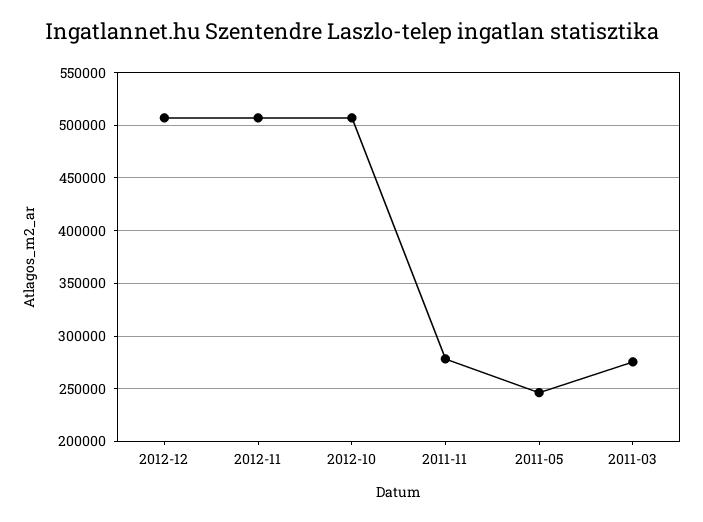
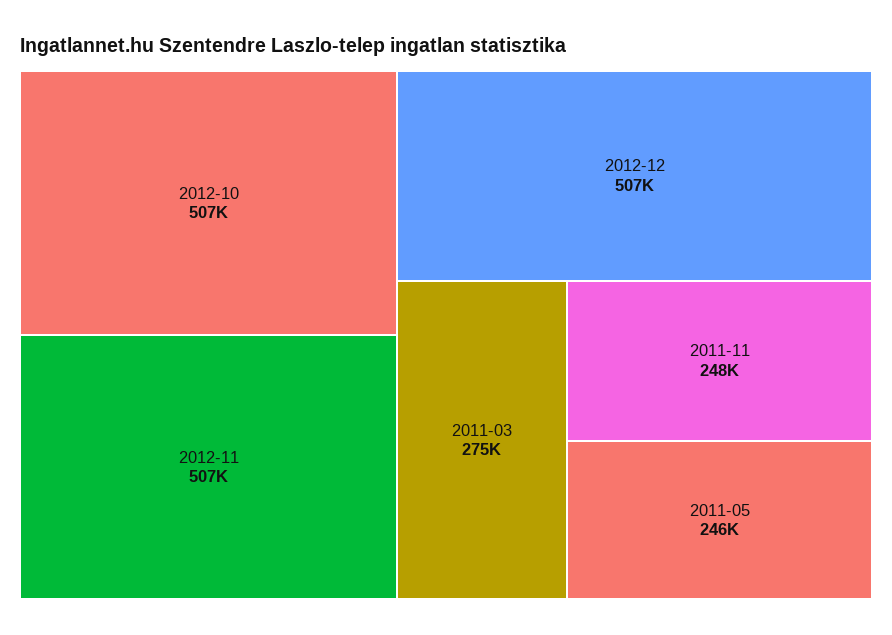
2011-11: 280000 -> 248000

